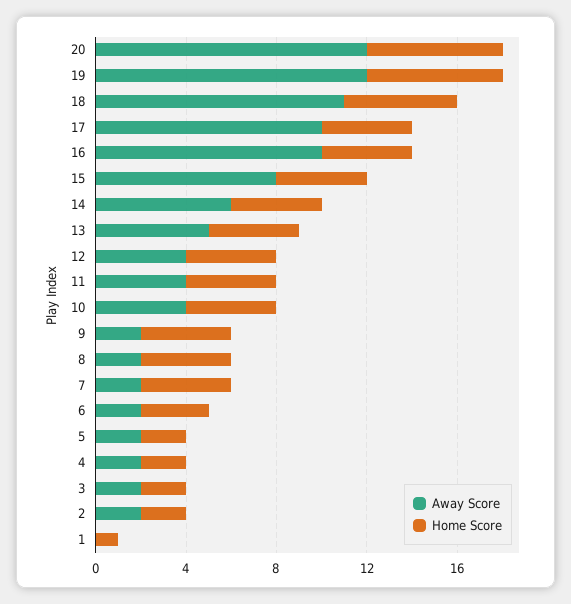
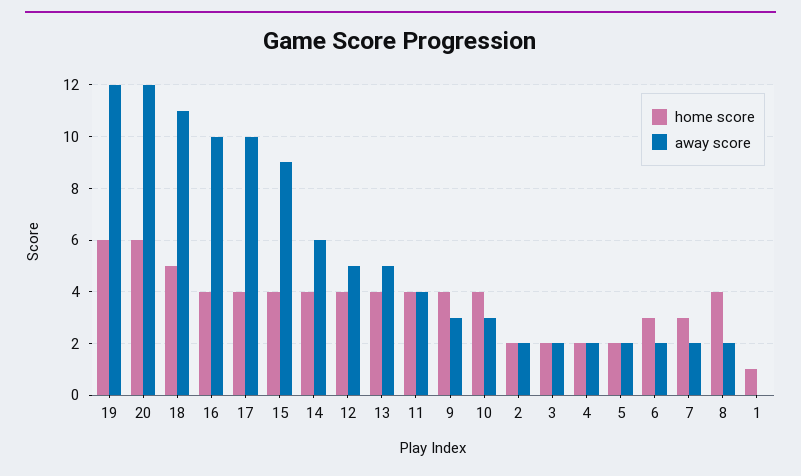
Away Score, 15: 8 -> 9
Away Score, 12: 4 -> 5
Away Score, 10: 4 -> 3
Away Score, 9: 2 -> 3
Home Score, 7: 4 -> 3

